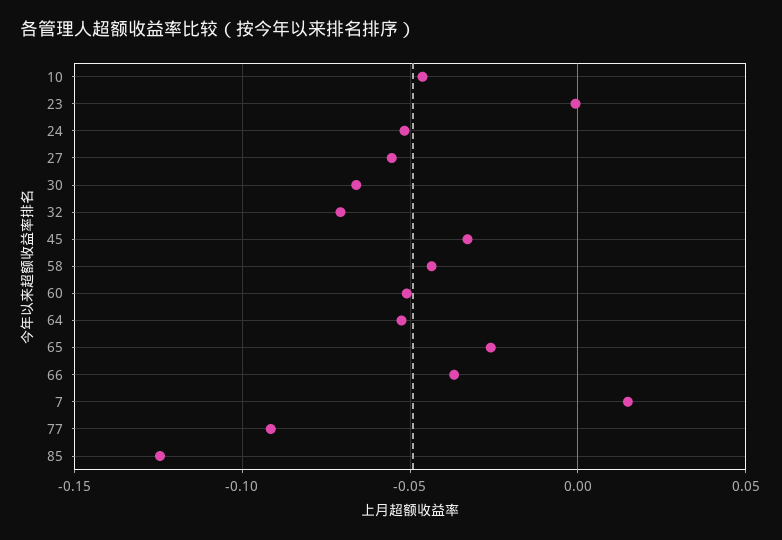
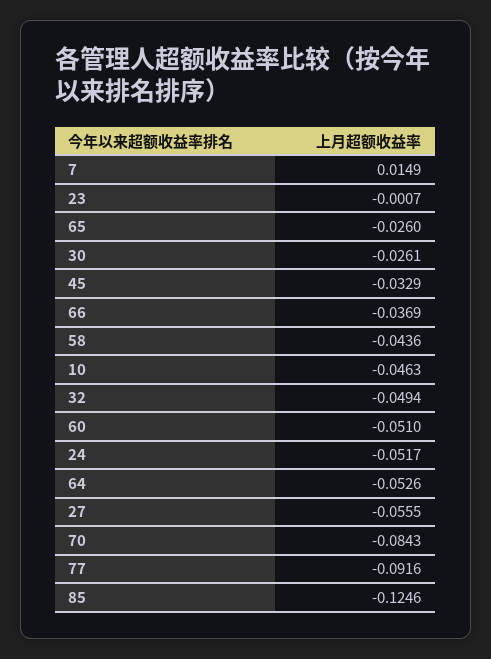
30: -0.065 -> -0.0261
32: -0.07 -> -0.0494
70: none -> -0.0843

